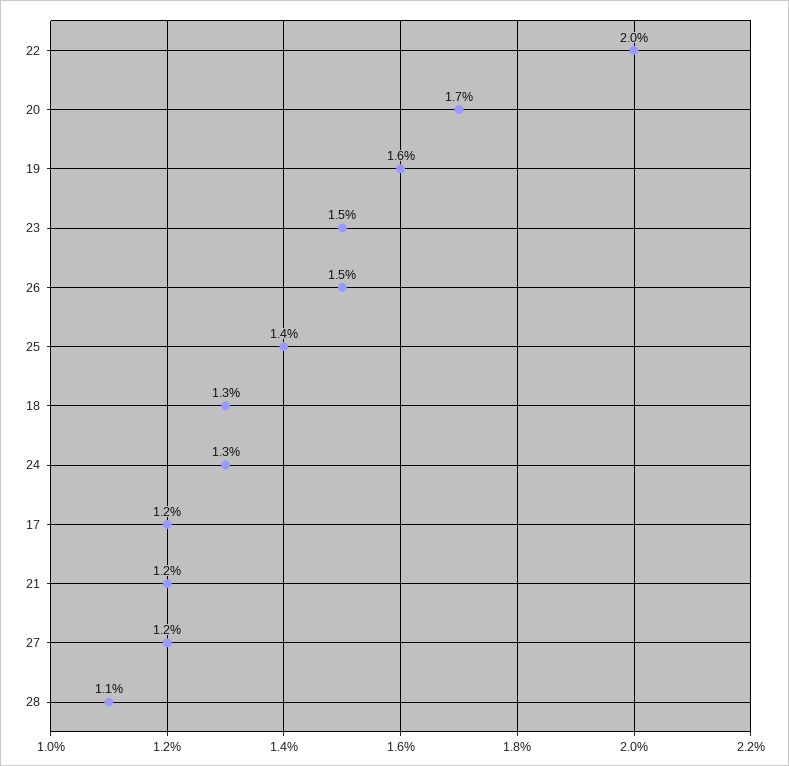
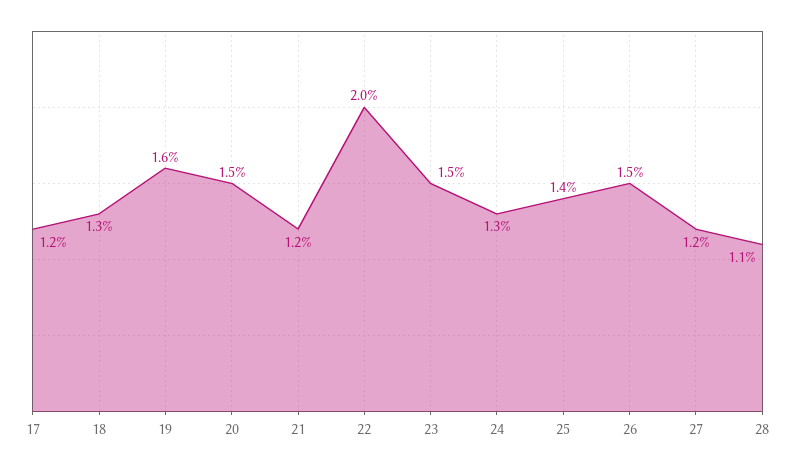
20: 1.7 -> 1.5

